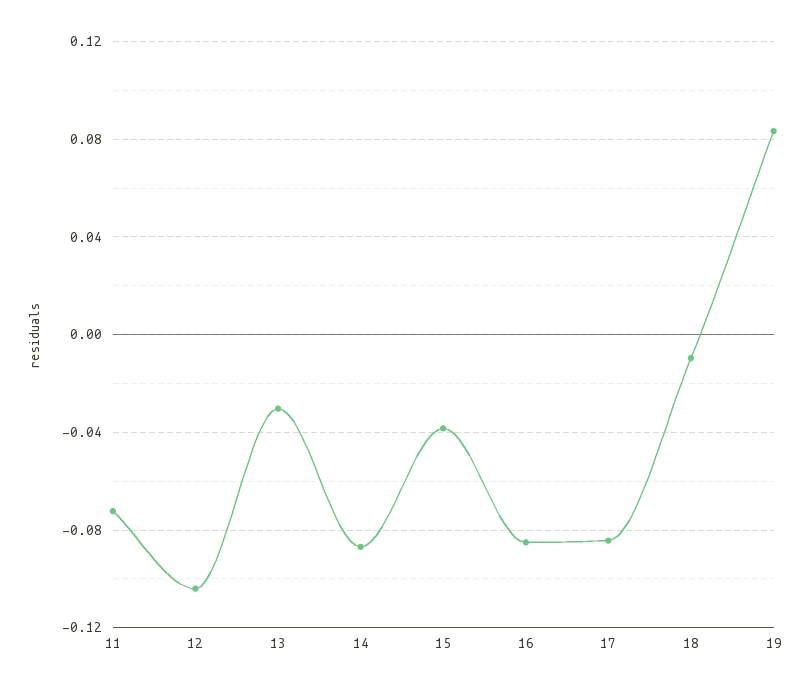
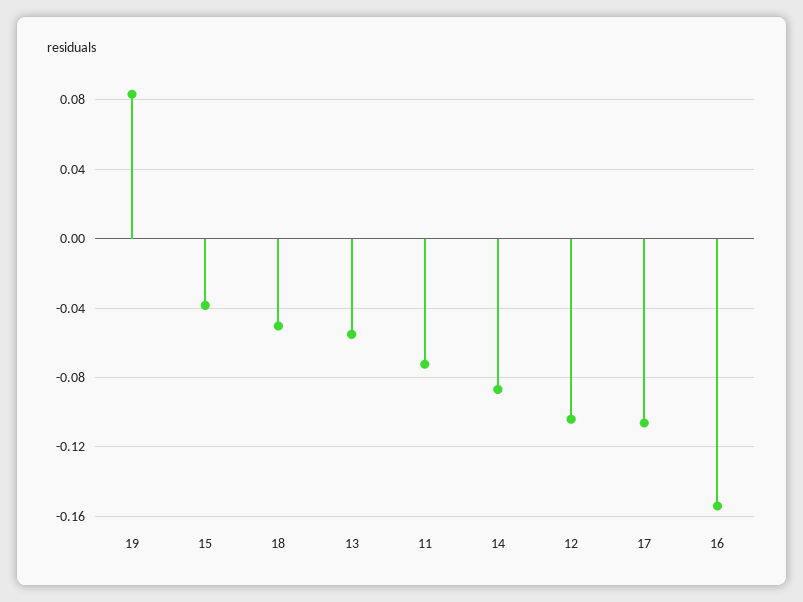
13: -0.03 -> -0.055
16: -0.085 -> -0.155
17: -0.085 -> -0.105
18: -0.01 -> -0.05

